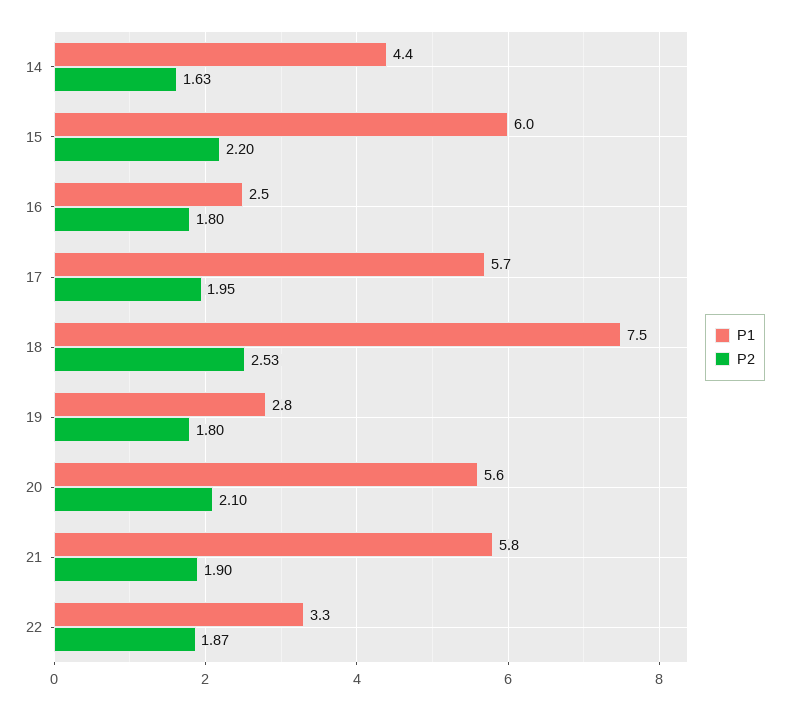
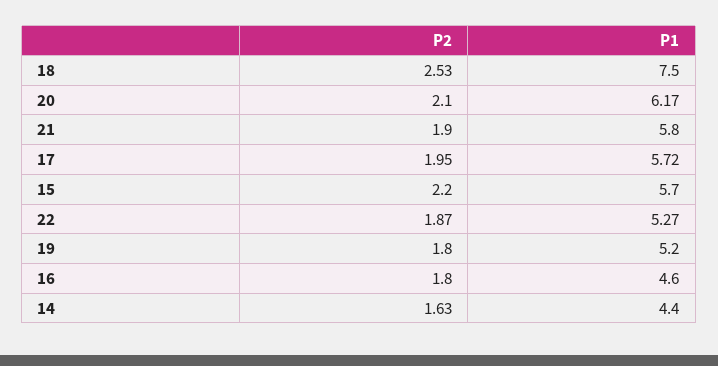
P1, 15: 6 -> 5.7
P1, 16: 2.5 -> 4.6
P1, 19: 2.8 -> 5.2
P1, 20: 5.6 -> 6.17
P1, 22: 3.3 -> 5.27

